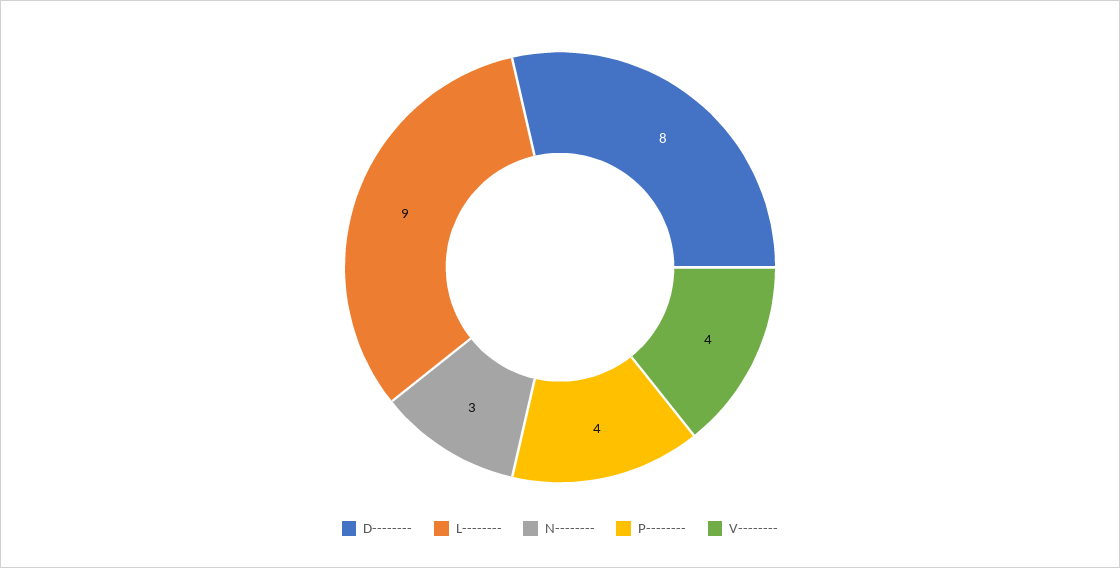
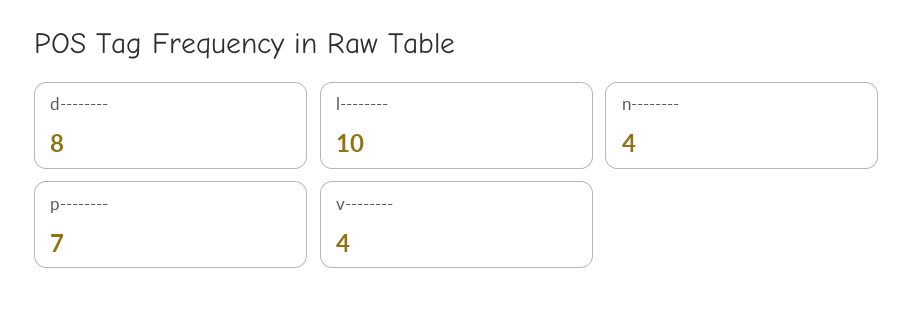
L--------: 9 -> 10
N--------: 3 -> 4
P--------: 4 -> 7

